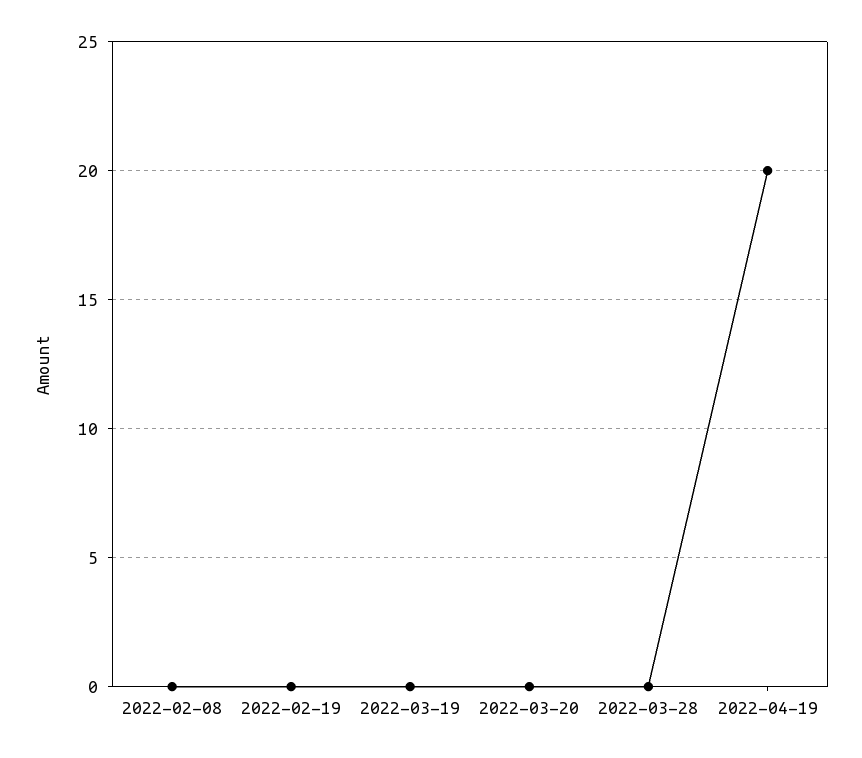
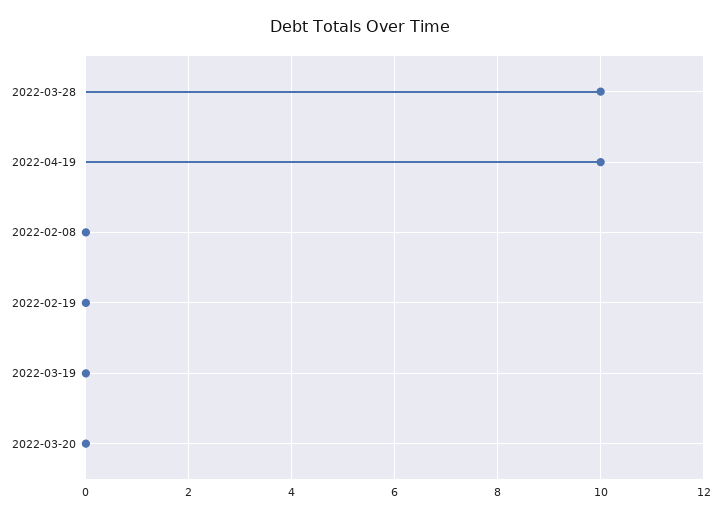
2022-03-28: 0 -> 10
2022-04-19: 20 -> 10

